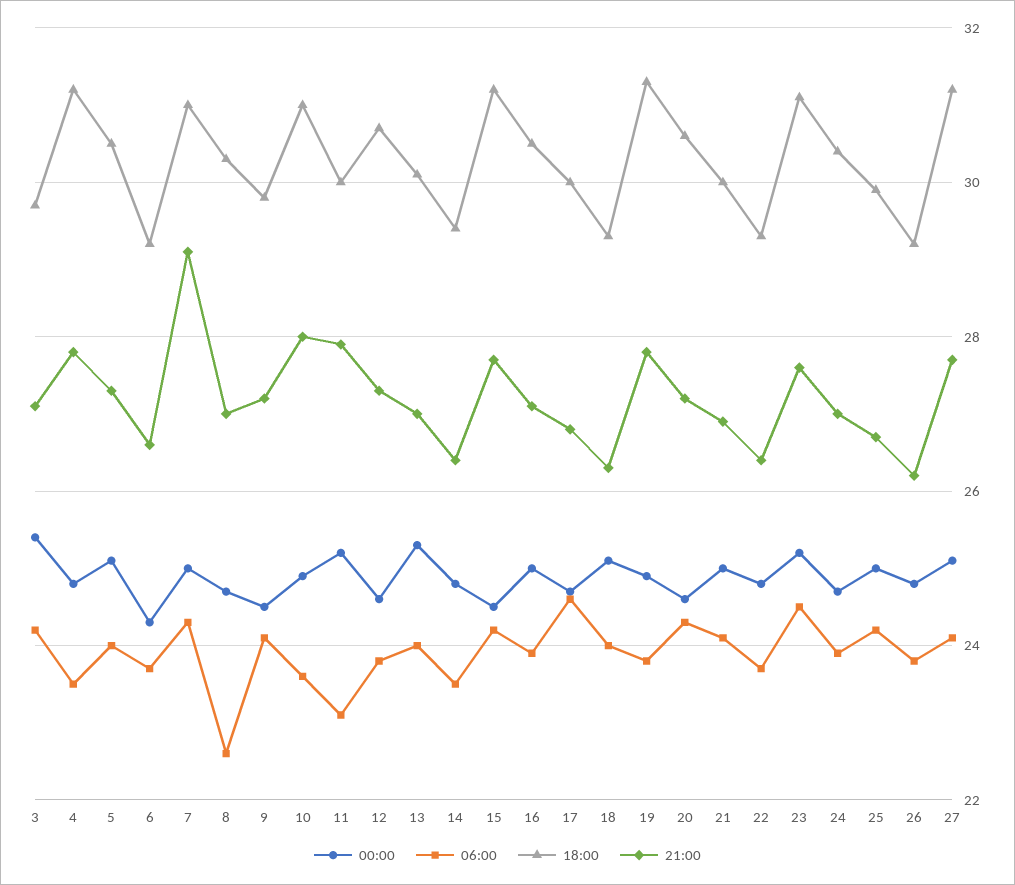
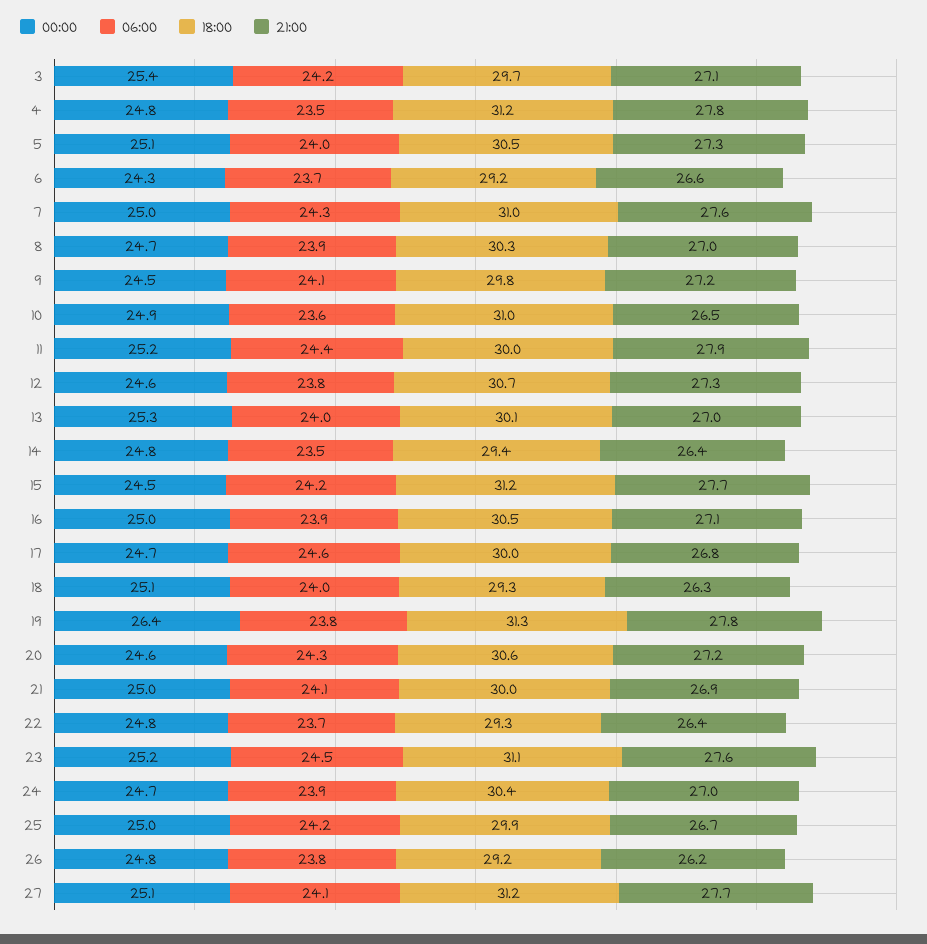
21:00, 7: 29 -> 27.6
06:00, 8: 22.5 -> 23.9
21:00, 10: 28 -> 26.5
06:00, 11: 23 -> 24.4
00:00, 19: 25 -> 26.4

